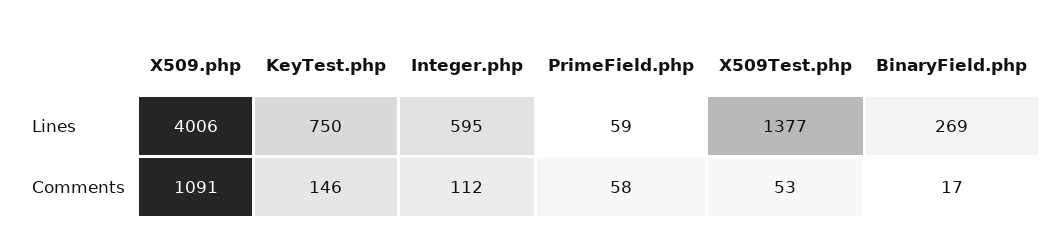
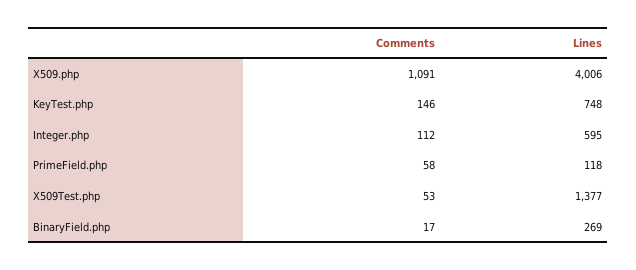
KeyTest.php, Lines: 750 -> 748
PrimeField.php, Lines: 59 -> 118

